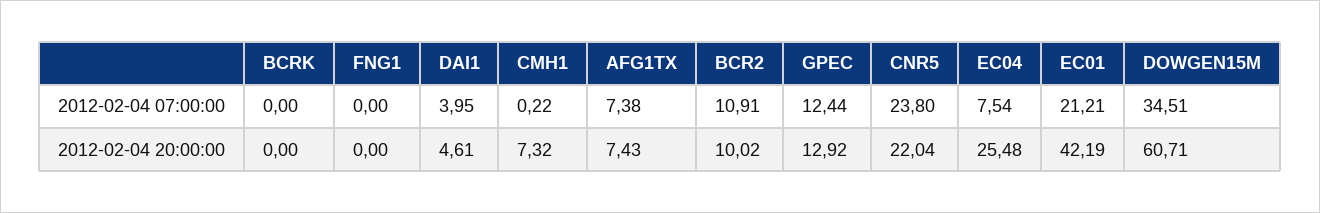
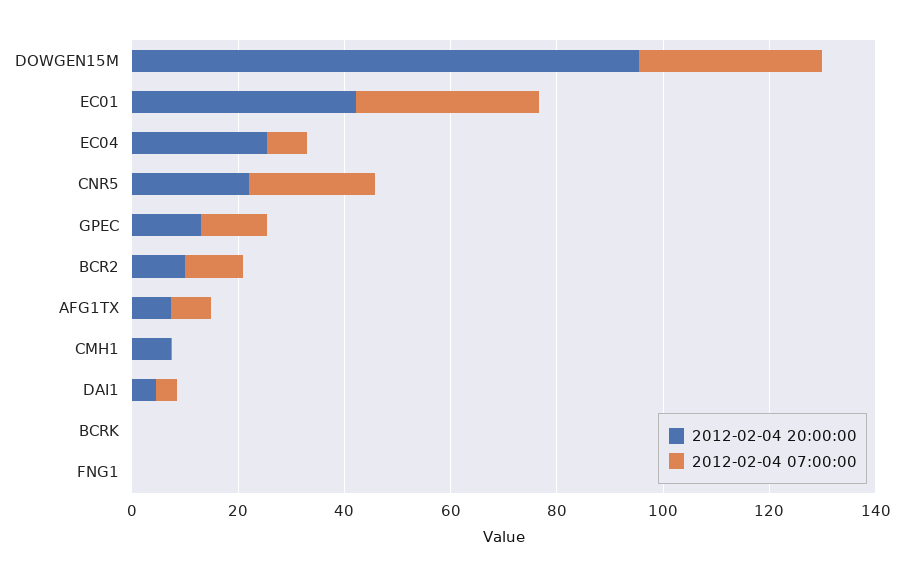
2012-02-04 07:00:00, EC01: 21.21 -> 35
2012-02-04 20:00:00, DOWGEN15M: 60.71 -> 95

